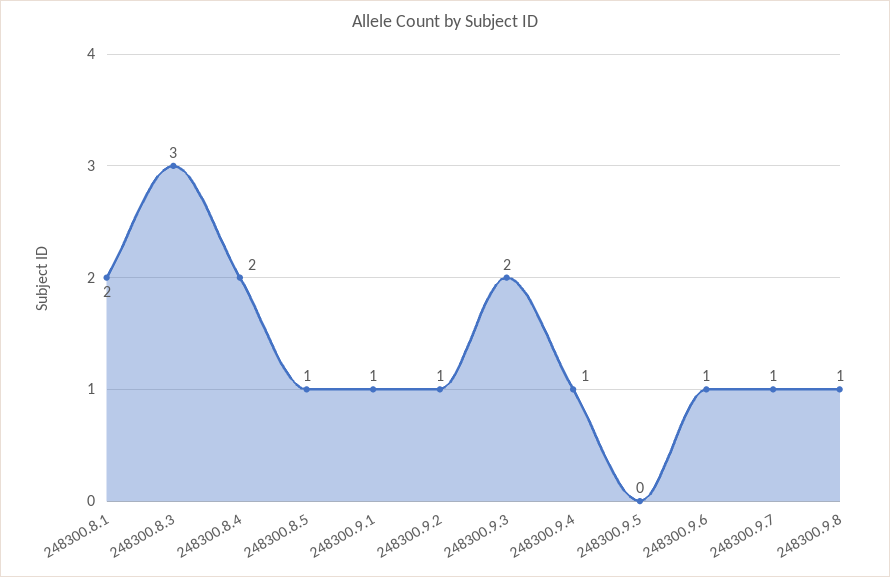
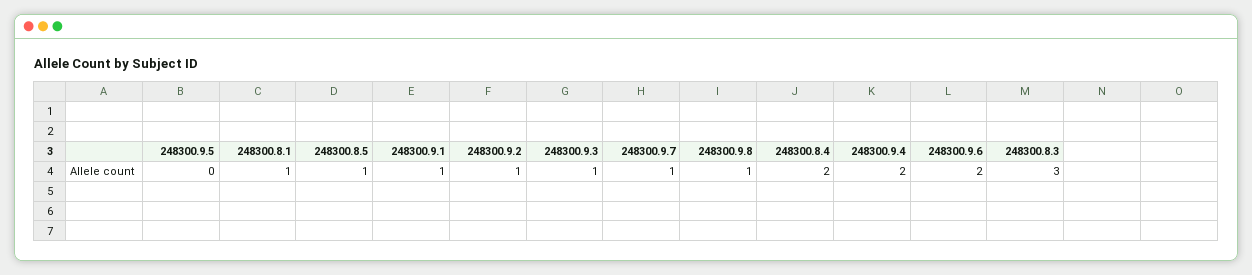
248300.8.1: 2 -> 1
248300.9.3: 2 -> 1
248300.9.4: 1 -> 2
248300.9.6: 1 -> 2

